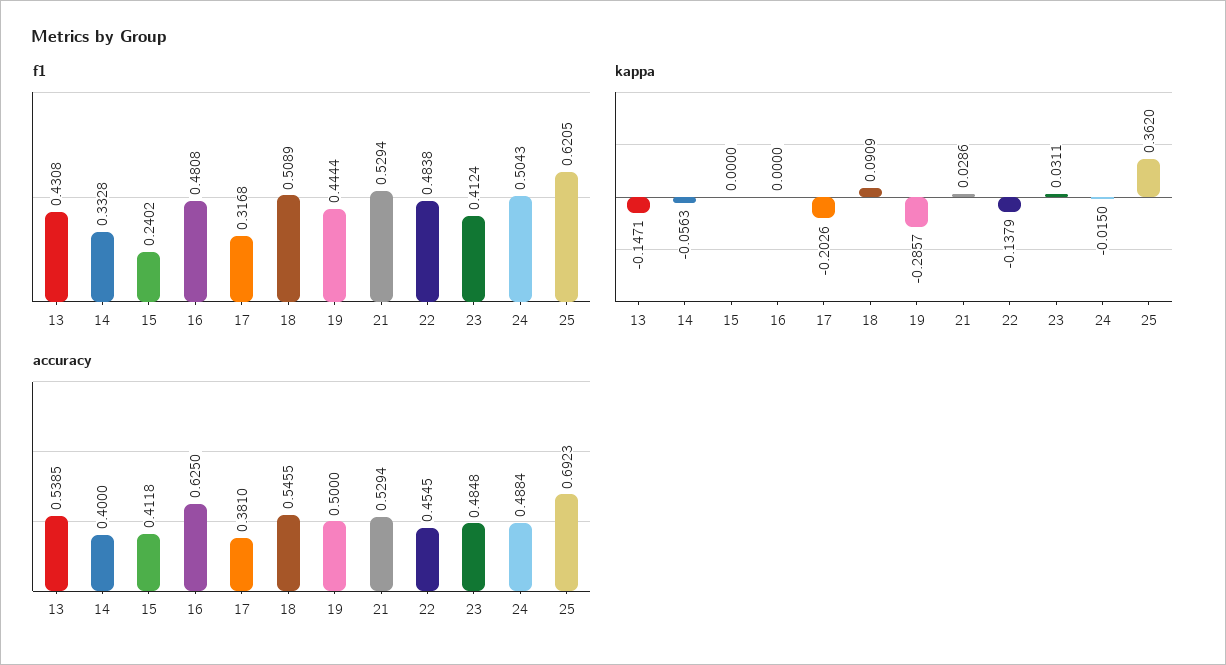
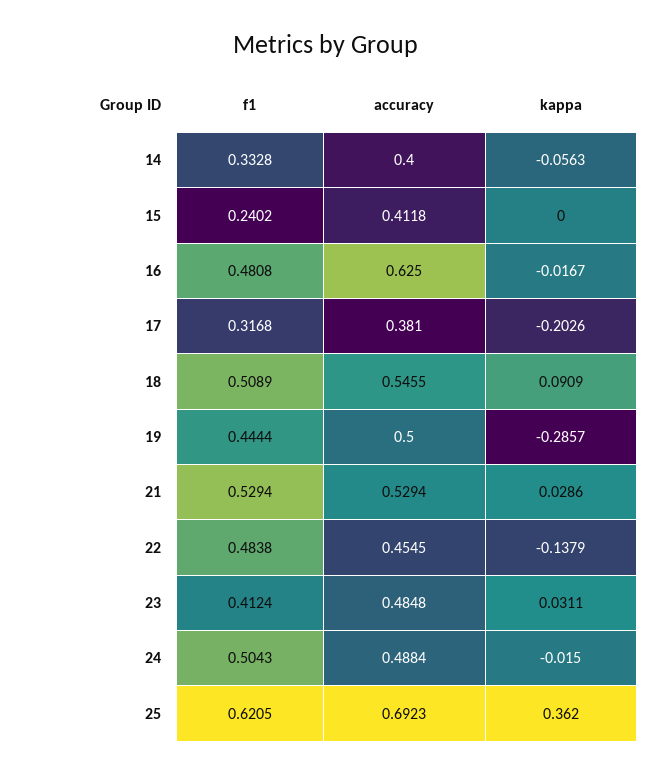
f1, 13: 0.4308 -> none
kappa, 13: -0.1471 -> none
kappa, 16: 0 -> -0.0167
accuracy, 13: 0.5385 -> none

